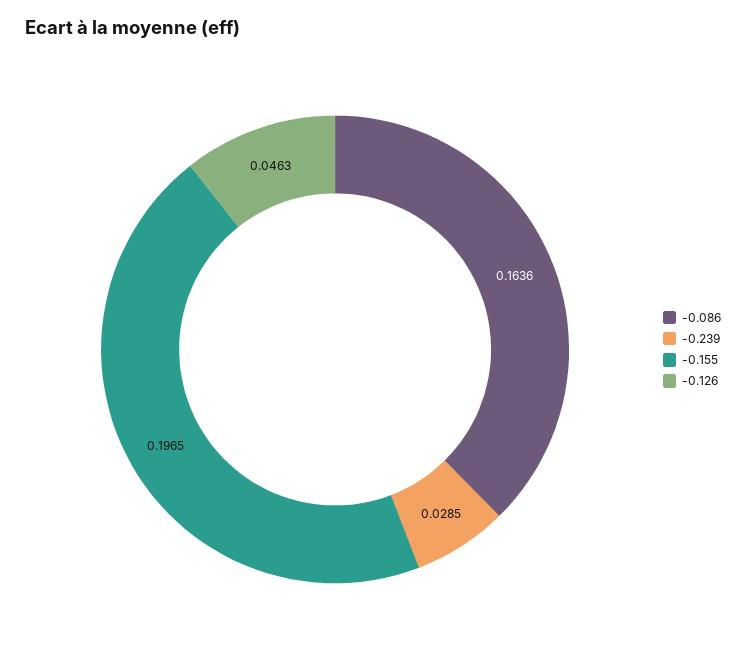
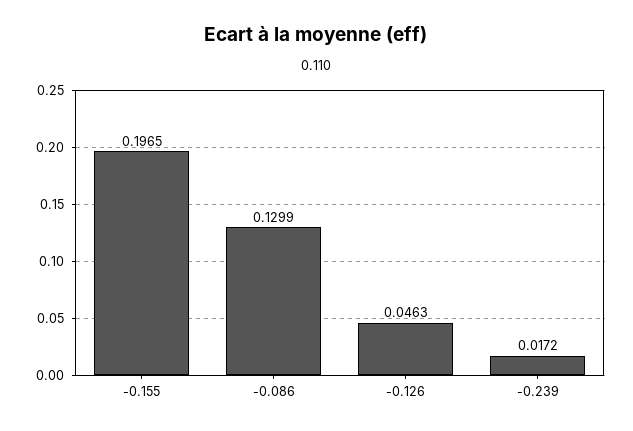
-0.086: 0.1636 -> 0.1299
-0.239: 0.0285 -> 0.0172

